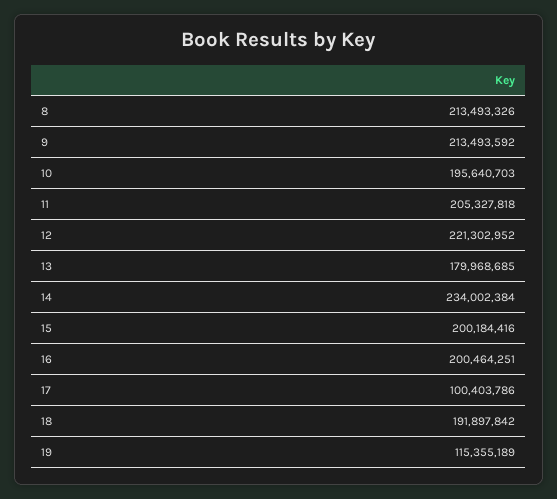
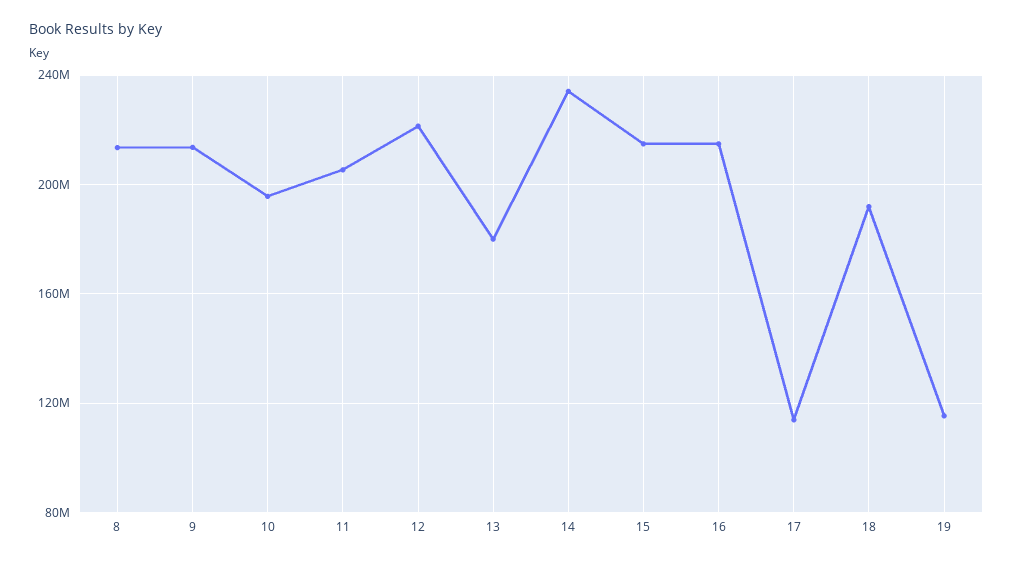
15: 200184416 -> 215000000
16: 200464251 -> 215000000
17: 100403786 -> 115000000

